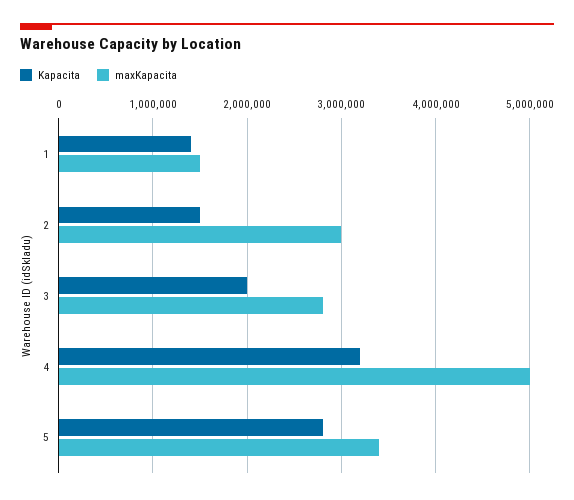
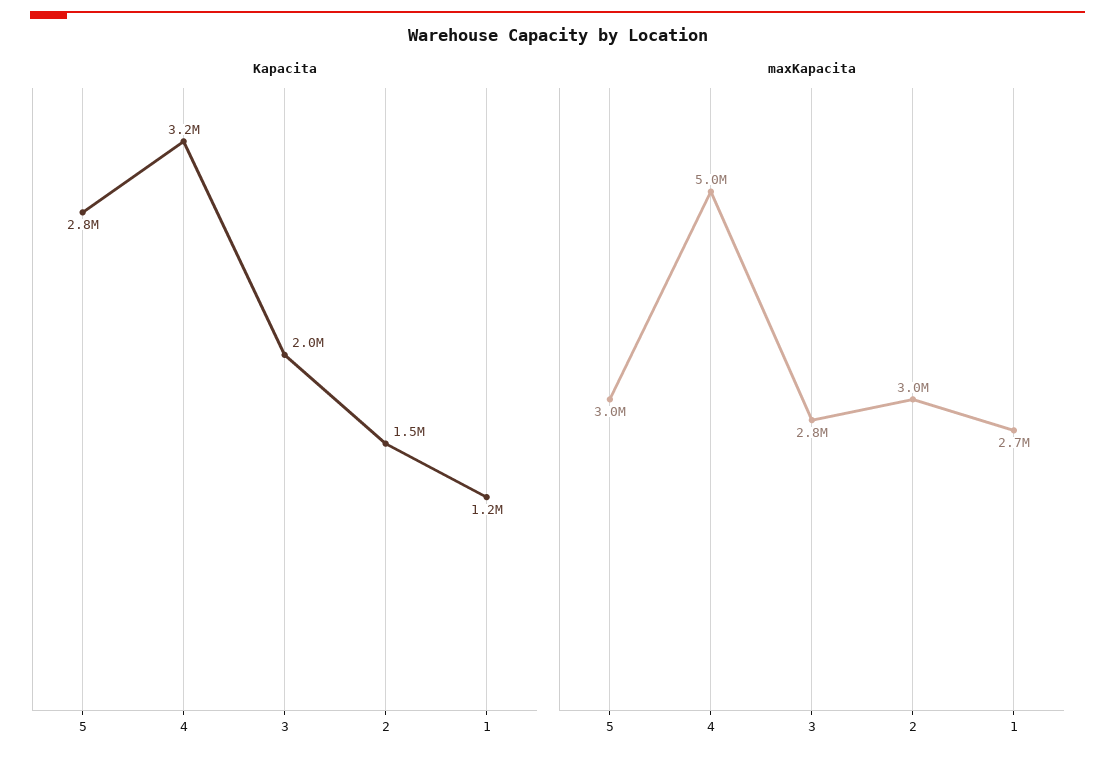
Kapacita, 1: 1400000 -> 1200000
maxKapacita, 1: 1500000 -> 2700000
maxKapacita, 5: 3400000 -> 3000000

